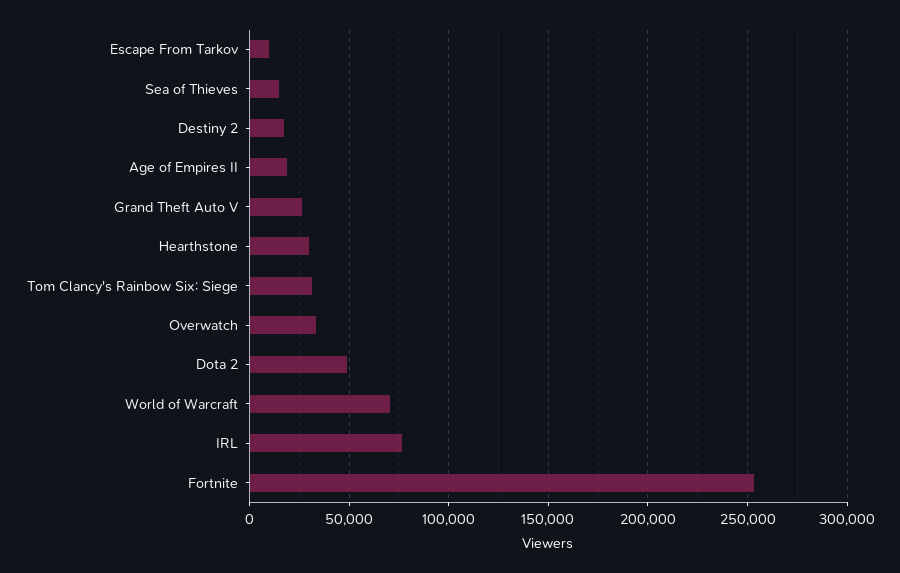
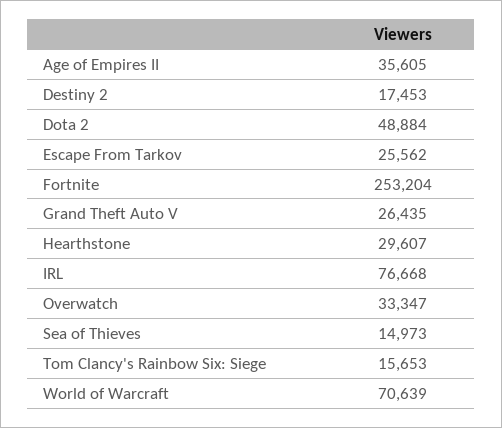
Escape From Tarkov: 10000 -> 25562
Age of Empires II: 20000 -> 35605
Tom Clancy's Rainbow Six: Siege: 30000 -> 15653

